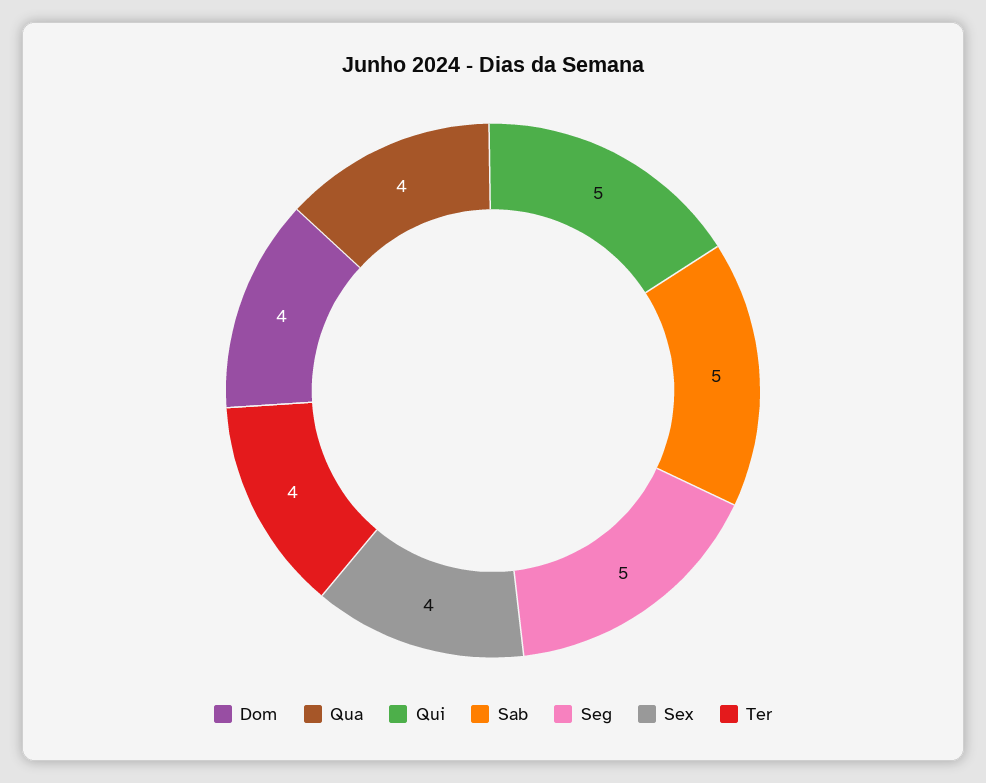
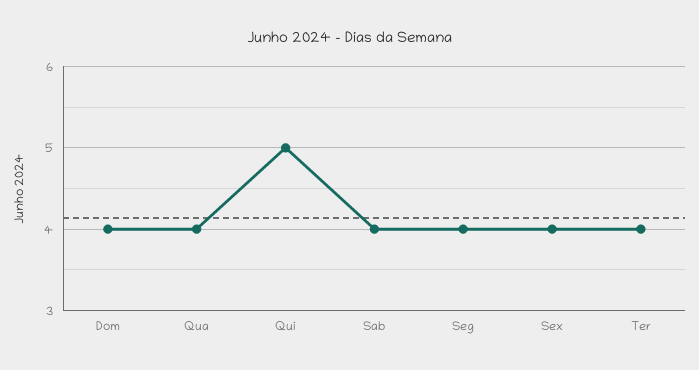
Sab: 5 -> 4
Seg: 5 -> 4

